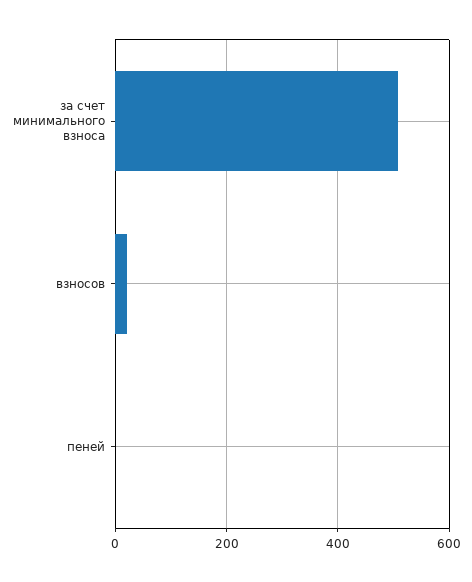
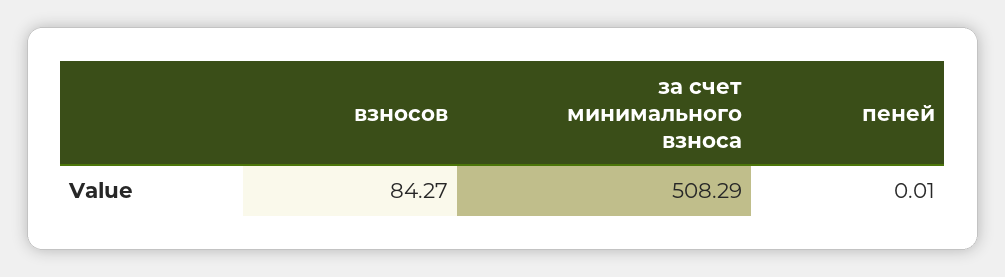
взносов: 20 -> 84.27

